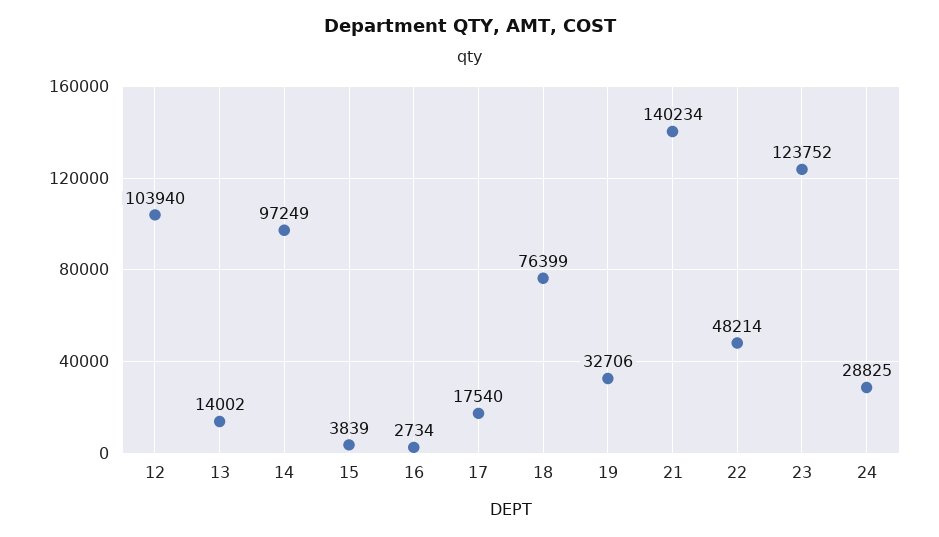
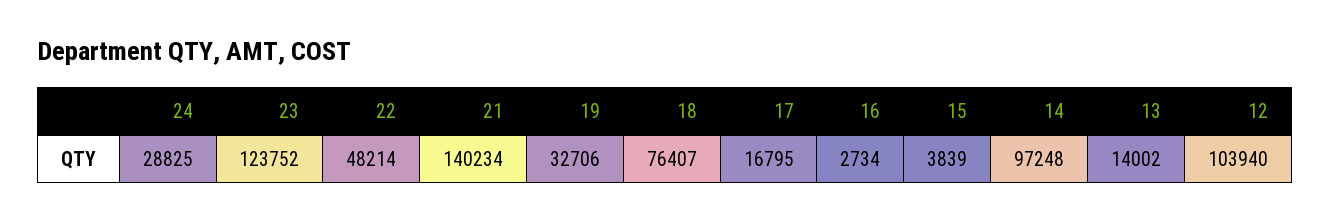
14: 97249 -> 97248
17: 17540 -> 16795
18: 76399 -> 76407

